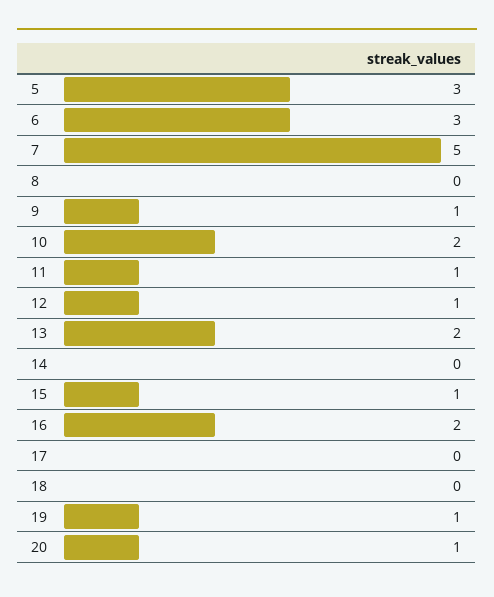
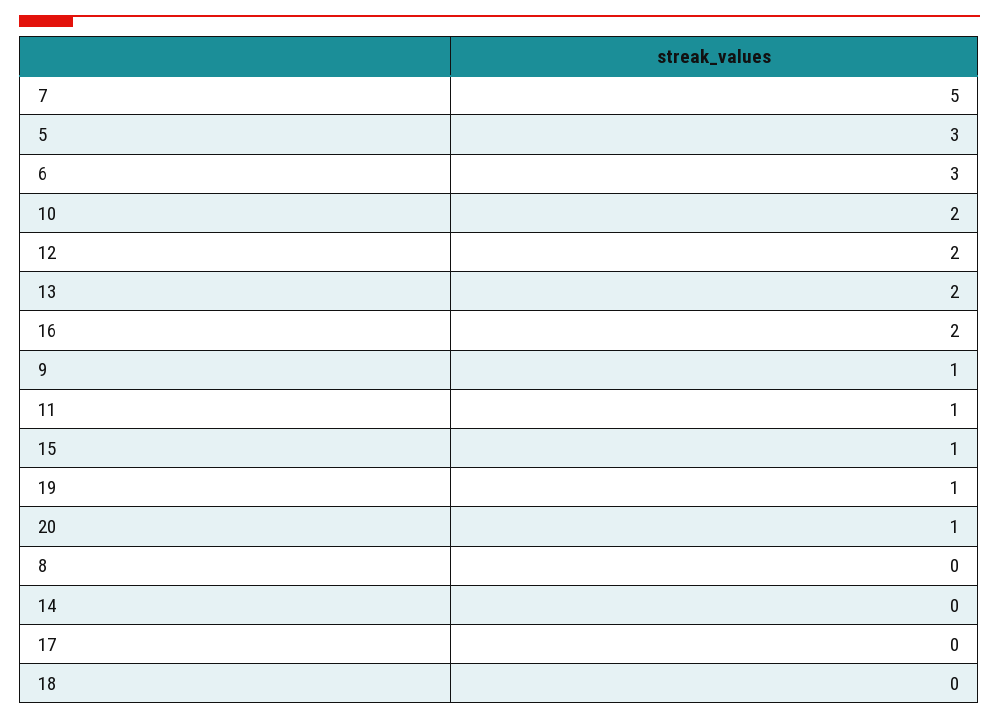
12: 1 -> 2

